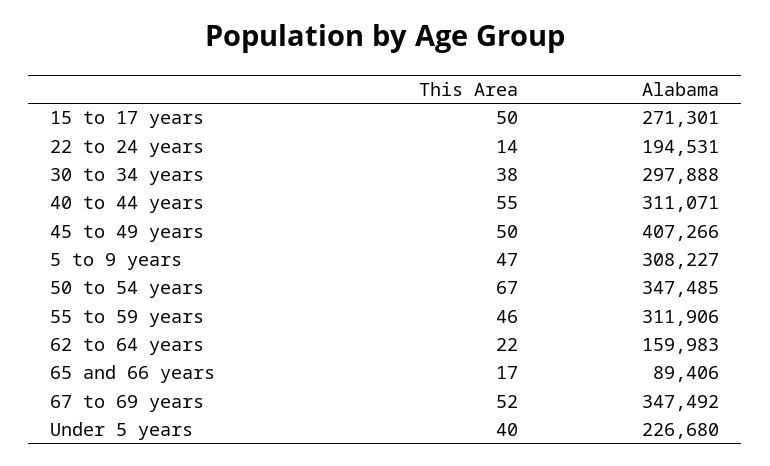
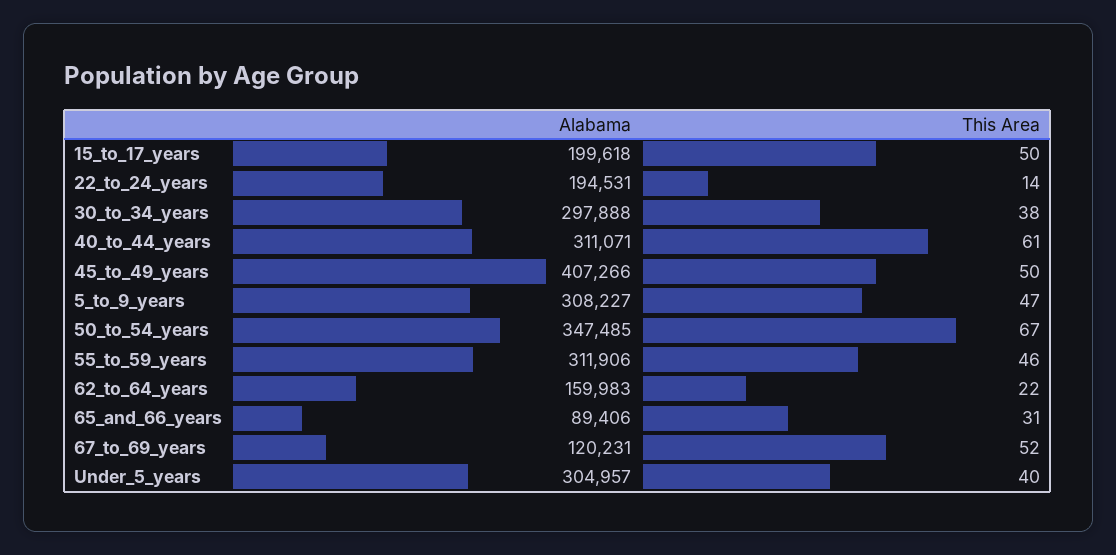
Alabama, 15 to 17 years: 271301 -> 199618
This Area, 40 to 44 years: 55 -> 61
This Area, 65 and 66 years: 17 -> 31
Alabama, 67 to 69 years: 347492 -> 120231
Alabama, Under 5 years: 226680 -> 304957

